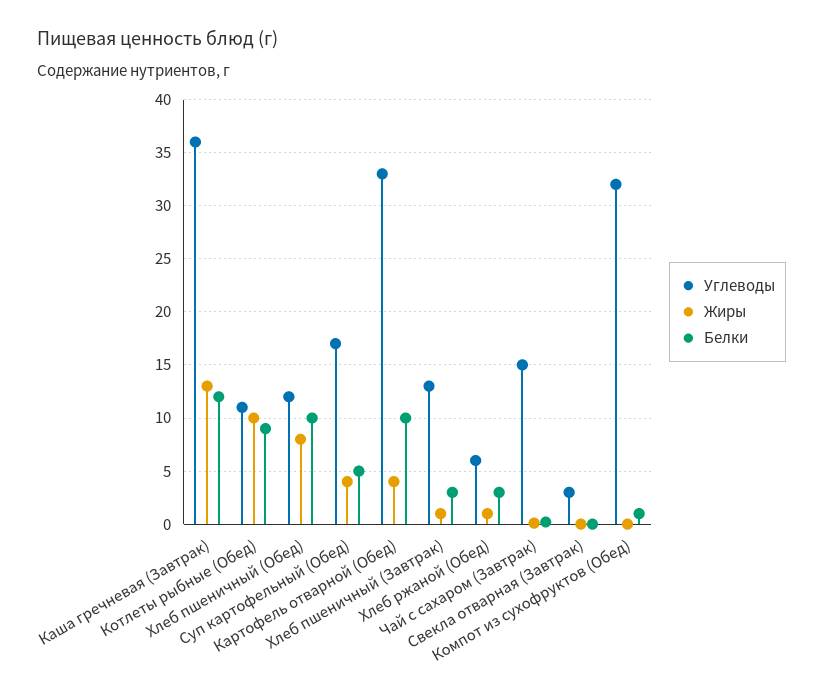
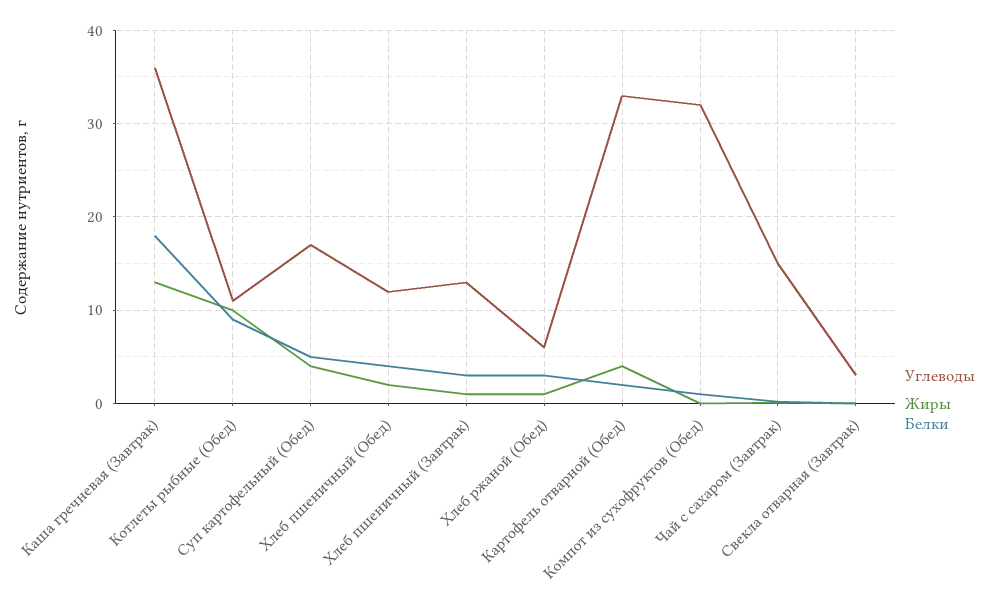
Белки, Каша гречневая (Завтрак): 12 -> 18
Жиры, Хлеб пшеничный (Обед): 8 -> 2
Белки, Хлеб пшеничный (Обед): 10 -> 4
Белки, Картофель отварной (Обед): 10 -> 2

